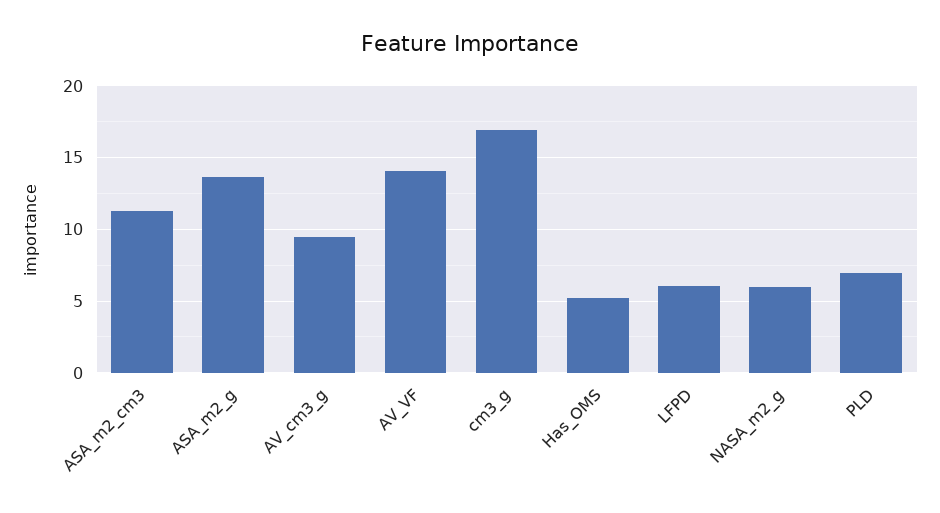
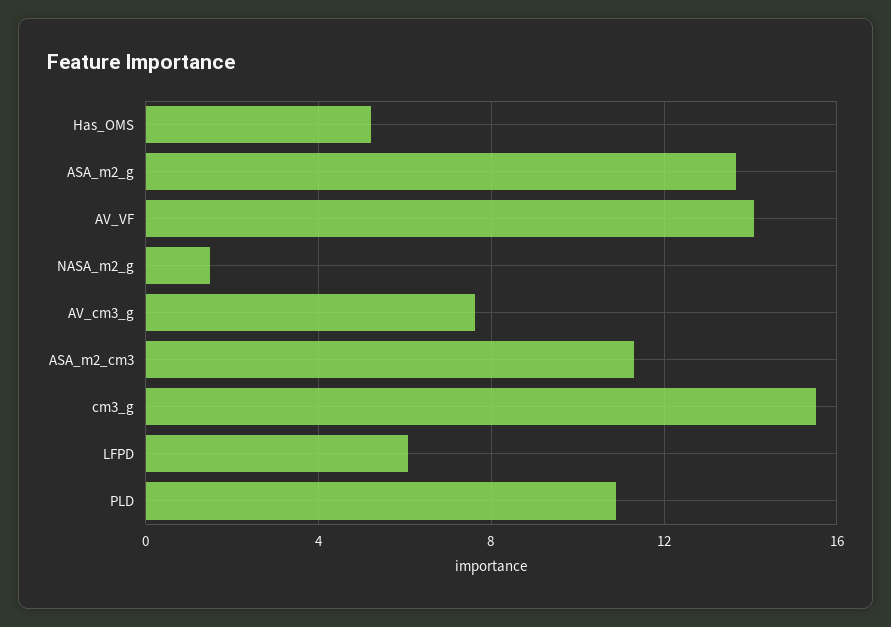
AV_cm3_g: 9.5 -> 7.5
cm3_g: 17 -> 15.5
NASA_m2_g: 6 -> 1.5
PLD: 7 -> 11

